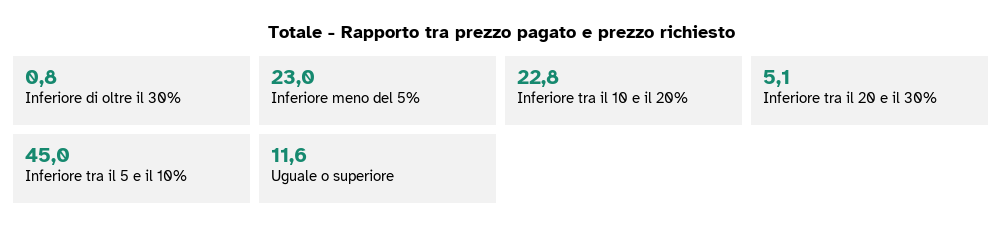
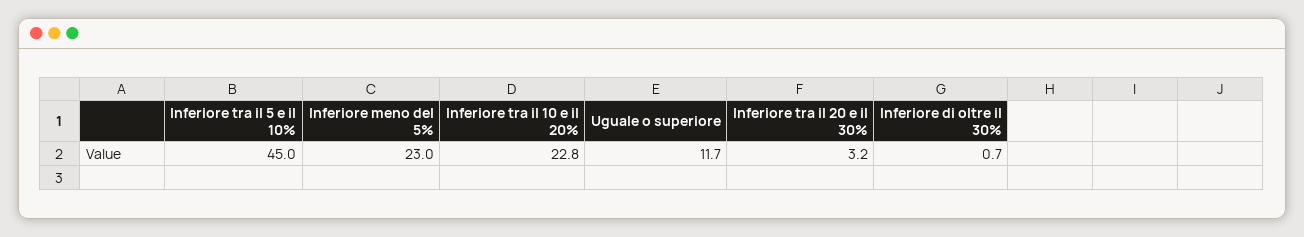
Inferiore di oltre il 30%: 0.8 -> 0.7
Inferiore tra il 20 e il 30%: 5.1 -> 3.2
Uguale o superiore: 11.6 -> 11.7

